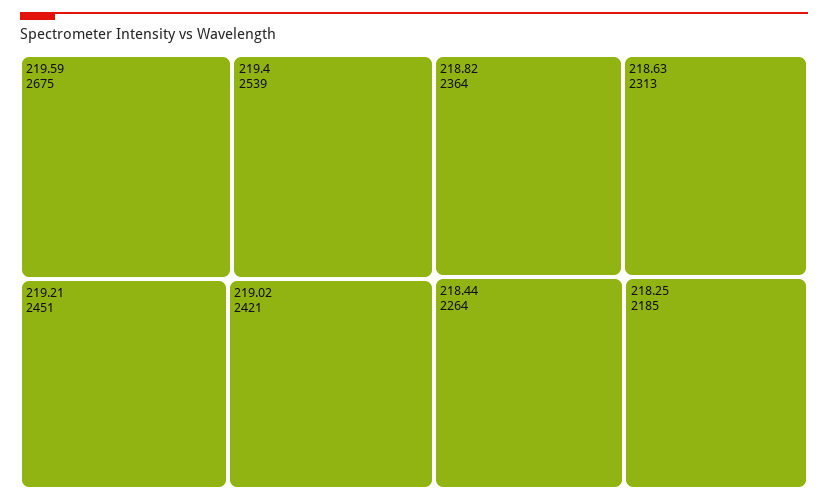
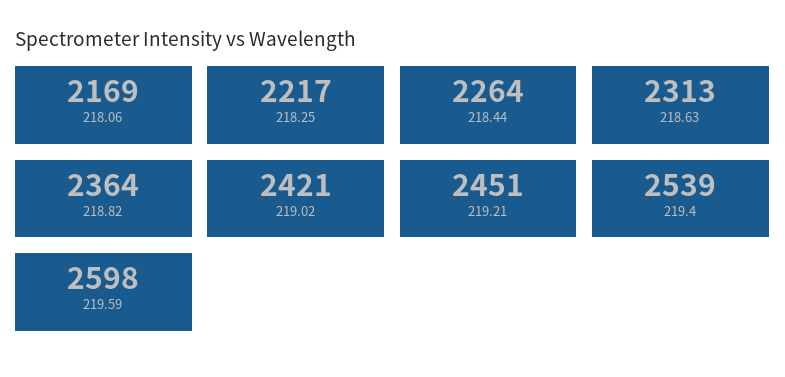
219.59: 2675 -> 2598
218.25: 2185 -> 2217
218.06: none -> 2169

